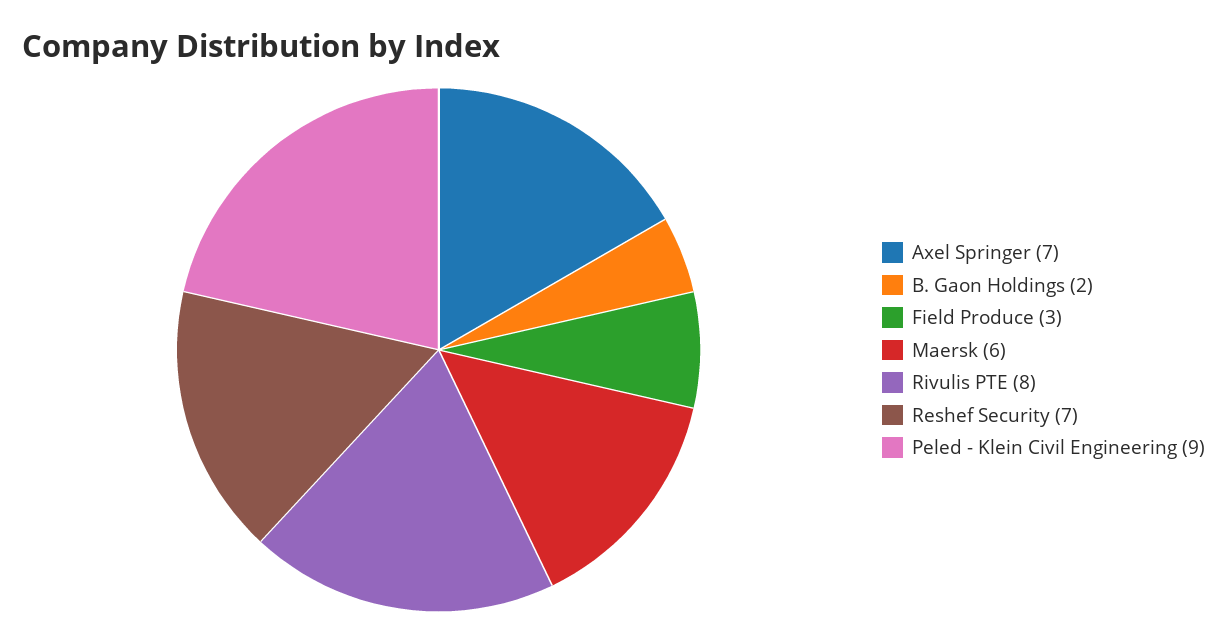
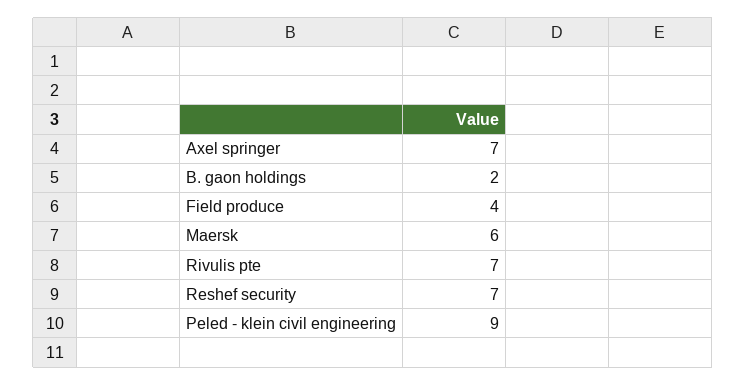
Field Produce: 3 -> 4
Rivulis PTE: 8 -> 7

